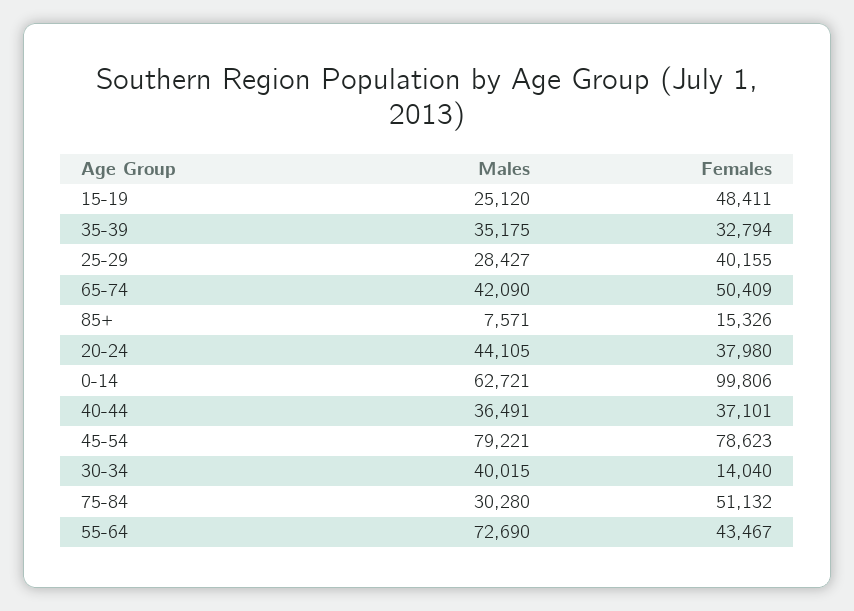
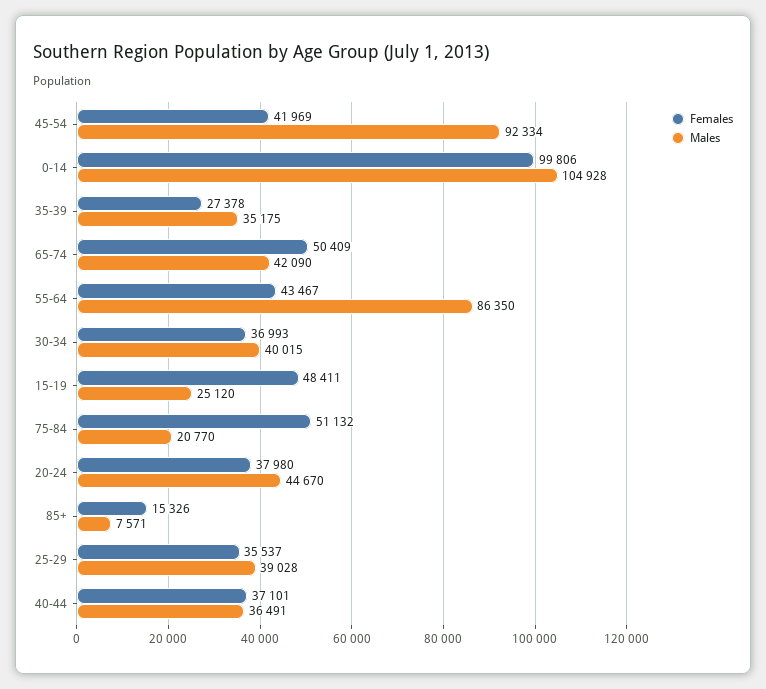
Females, 35-39: 32794 -> 27378
Males, 25-29: 28427 -> 39028
Females, 25-29: 40155 -> 35537
Males, 20-24: 44105 -> 44670
Males, 0-14: 62721 -> 104928
Males, 45-54: 79221 -> 92334
Females, 45-54: 78623 -> 41969
Females, 30-34: 14040 -> 36993
Males, 75-84: 30280 -> 20770
Males, 55-64: 72690 -> 86350

